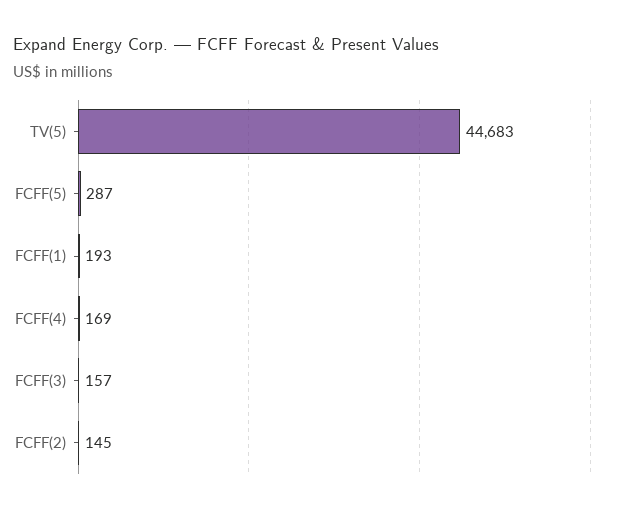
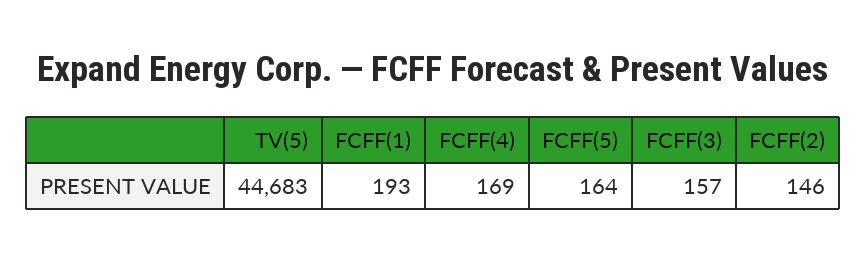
FCFF(5): 287 -> 164
FCFF(2): 145 -> 146

